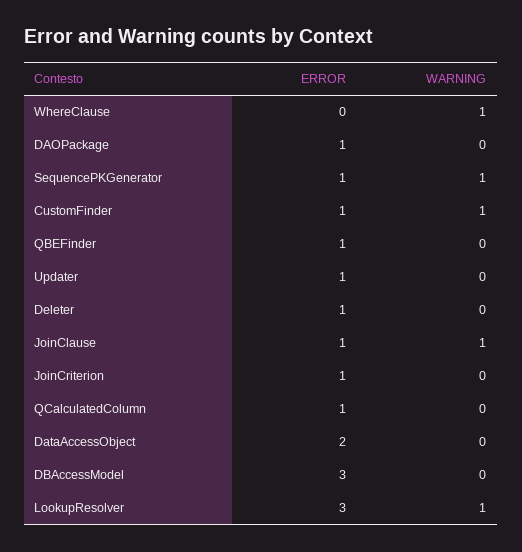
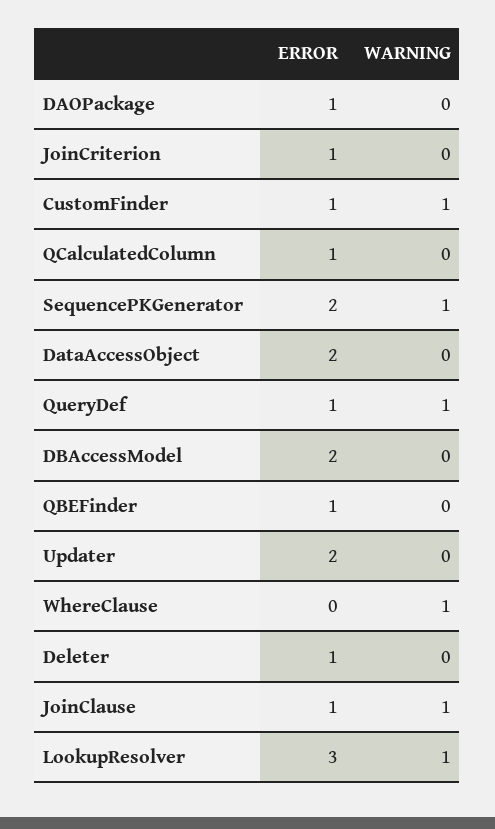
ERROR, SequencePKGenerator: 1 -> 2
ERROR, Updater: 1 -> 2
ERROR, DBAccessModel: 3 -> 2
ERROR, QueryDef: none -> 1
WARNING, QueryDef: none -> 1

